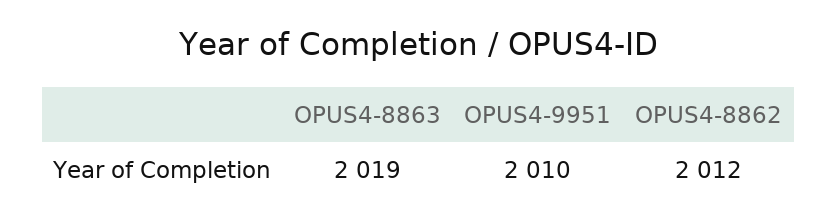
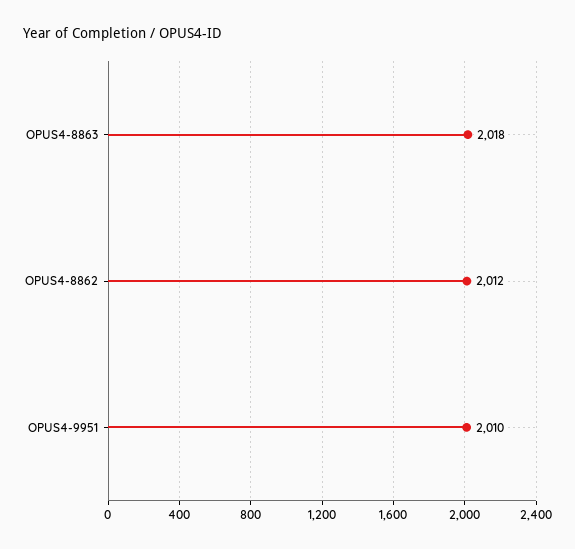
OPUS4-8863: 2019 -> 2018

